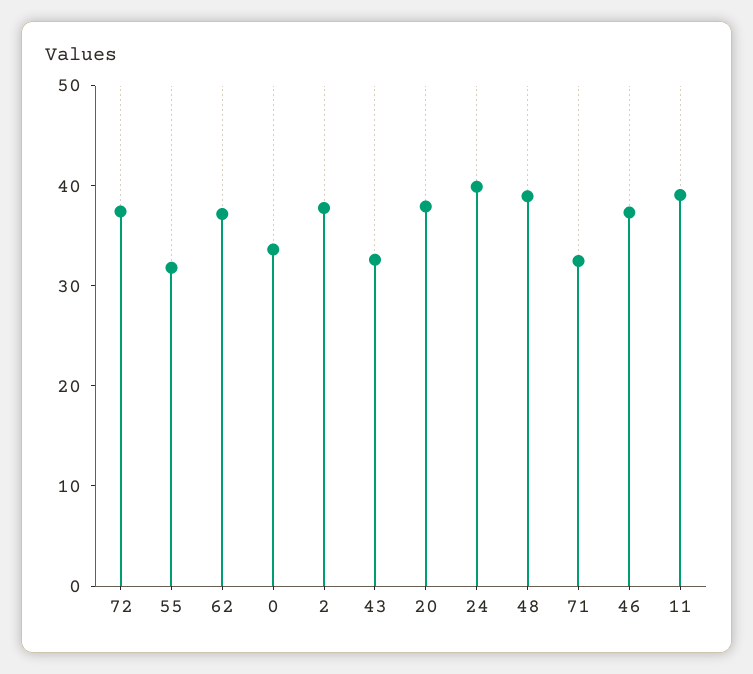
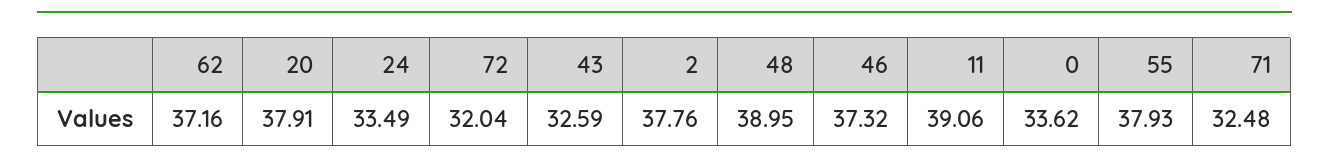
72: 38 -> 32.04
55: 32 -> 37.93
24: 40 -> 33.49

